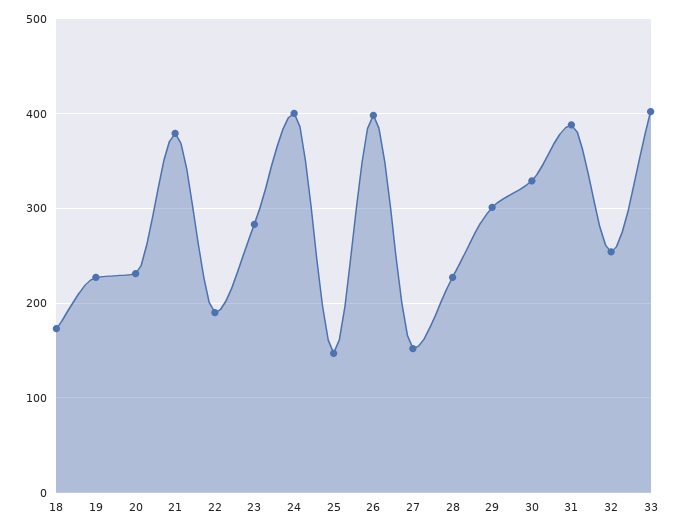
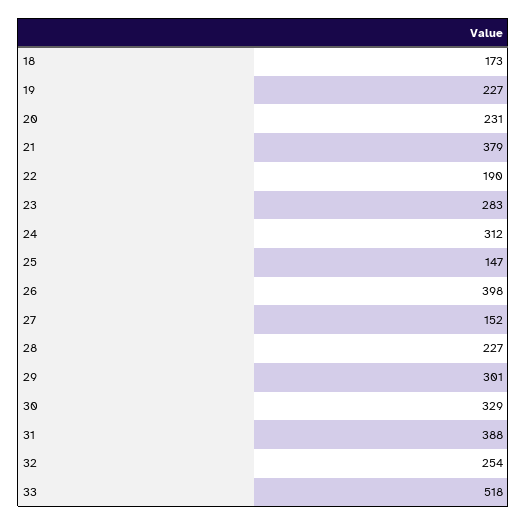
24: 400 -> 312
33: 400 -> 518

